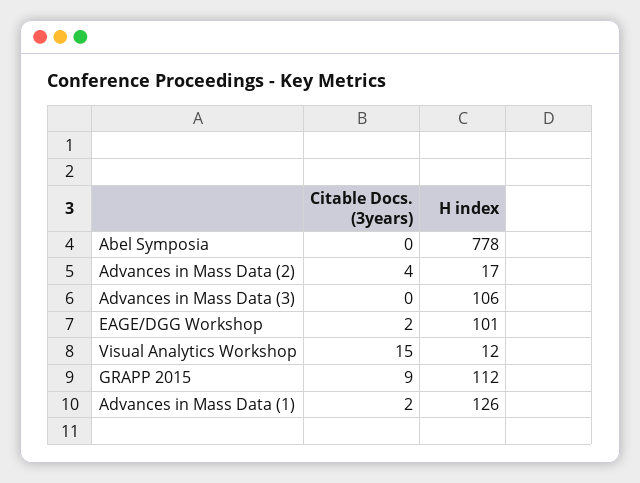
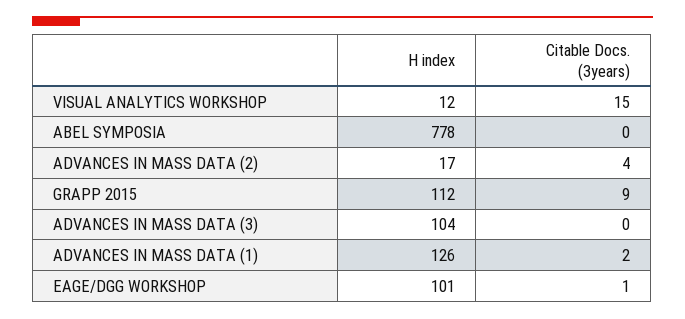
H index, Advances in Mass Data (3): 106 -> 104
Citable Docs. (3years), EAGE/DGG Workshop: 2 -> 1

